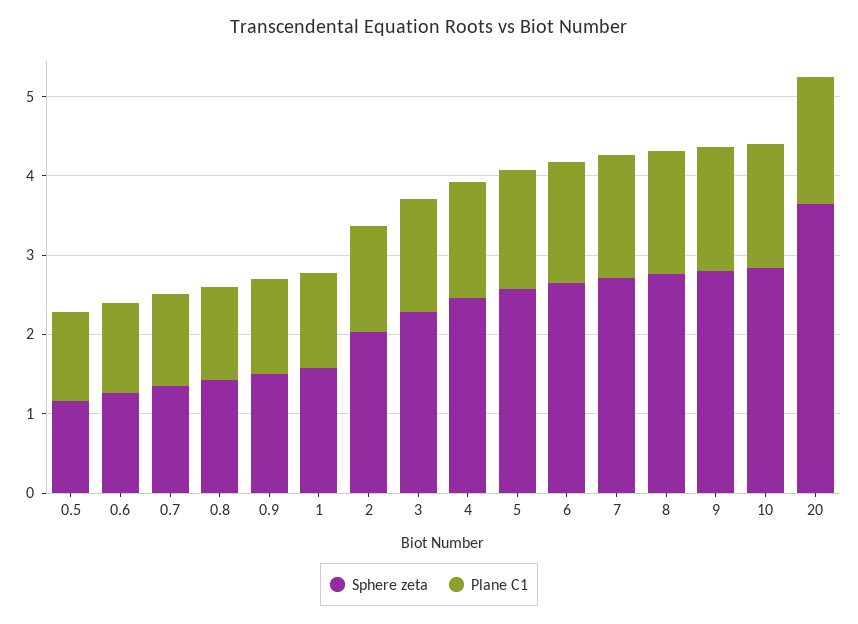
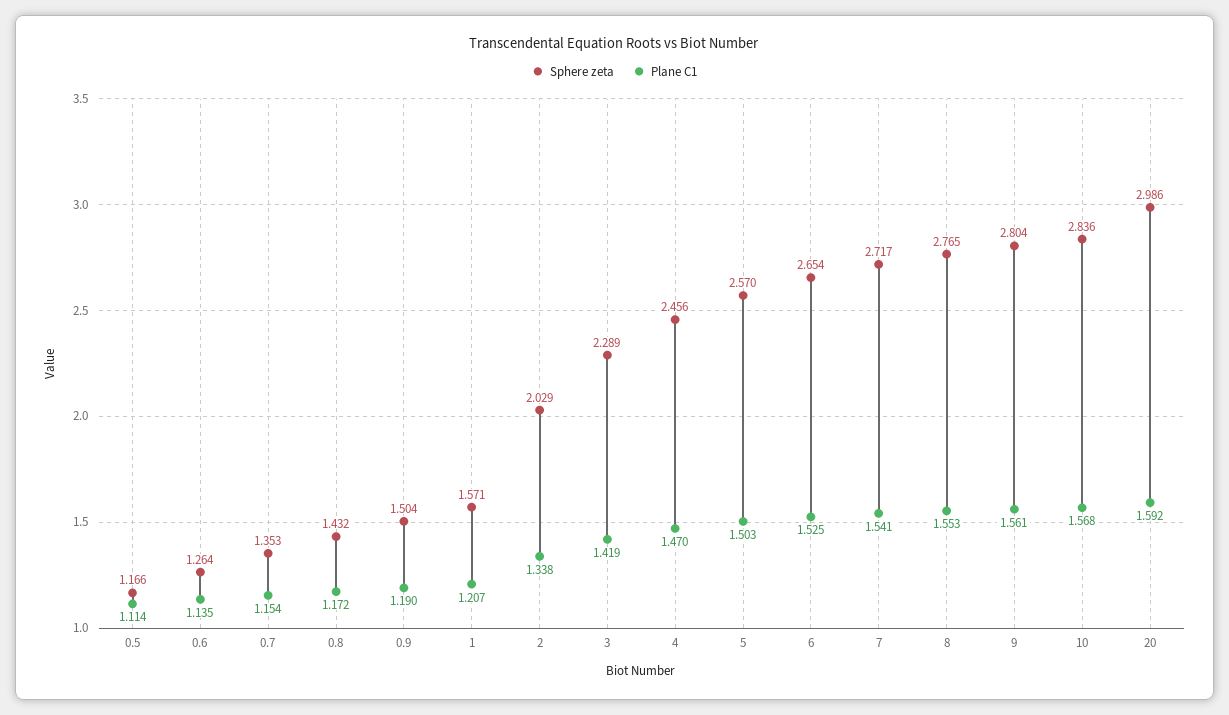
Sphere zeta, 20: 3.6 -> 2.986

